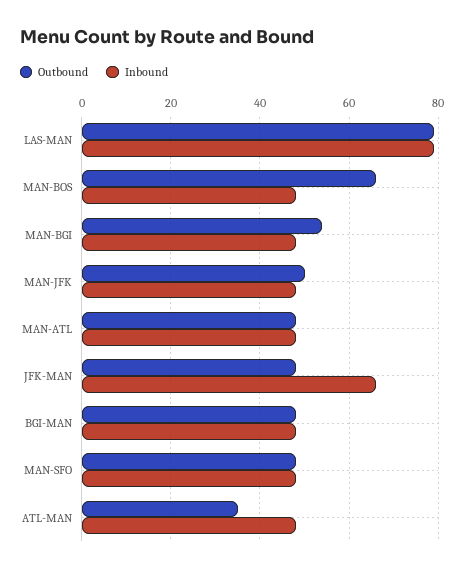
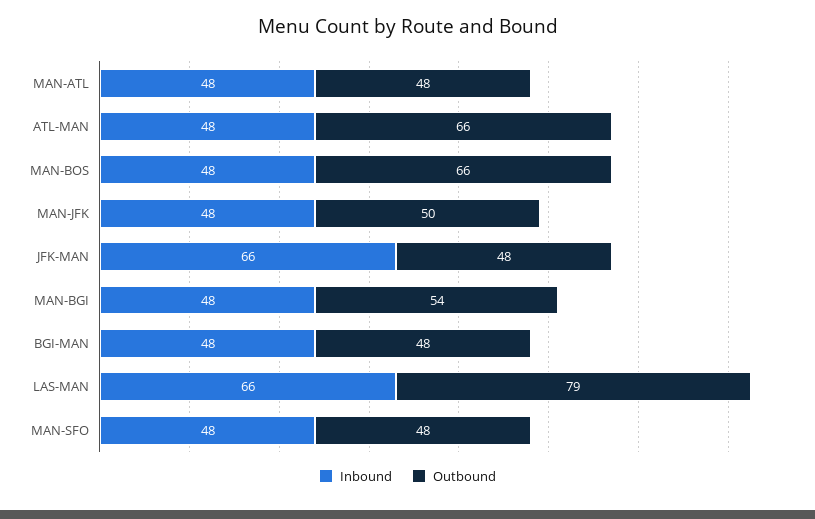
Inbound, LAS-MAN: 80 -> 66
Outbound, ATL-MAN: 35 -> 66

